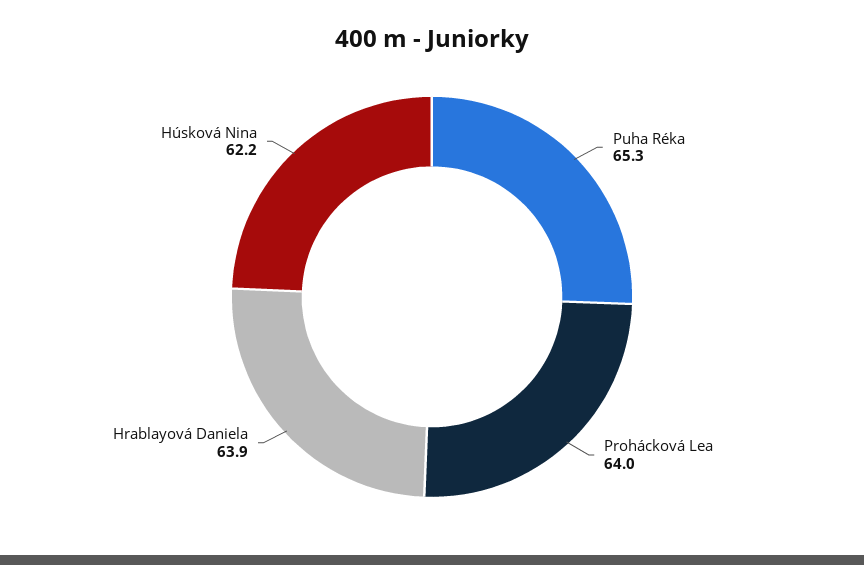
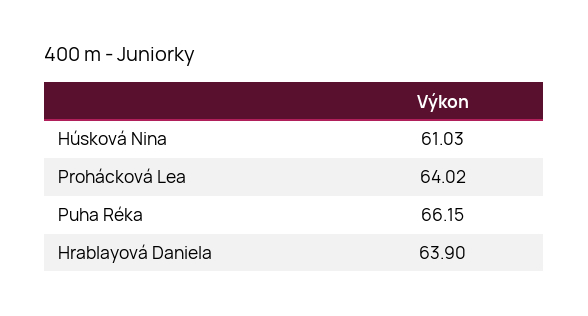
Puha Réka: 65.3 -> 66.15
Húsková Nina: 62.2 -> 61.03

